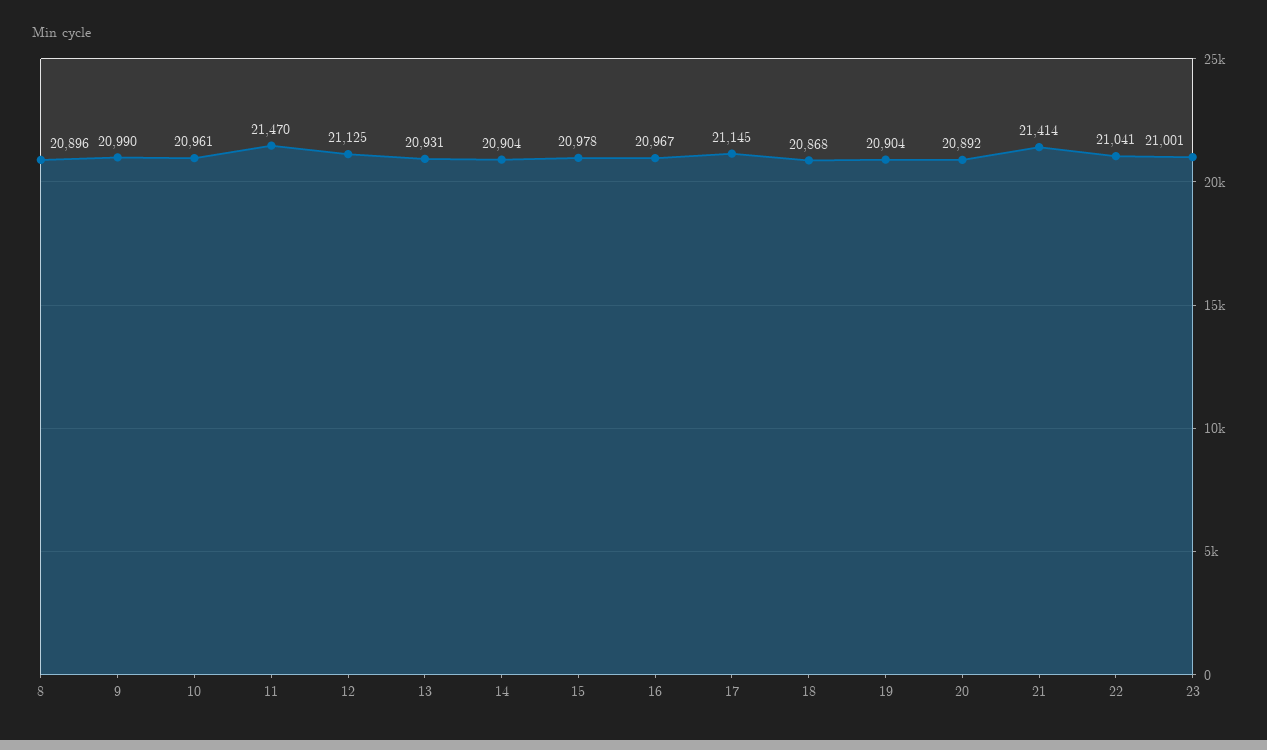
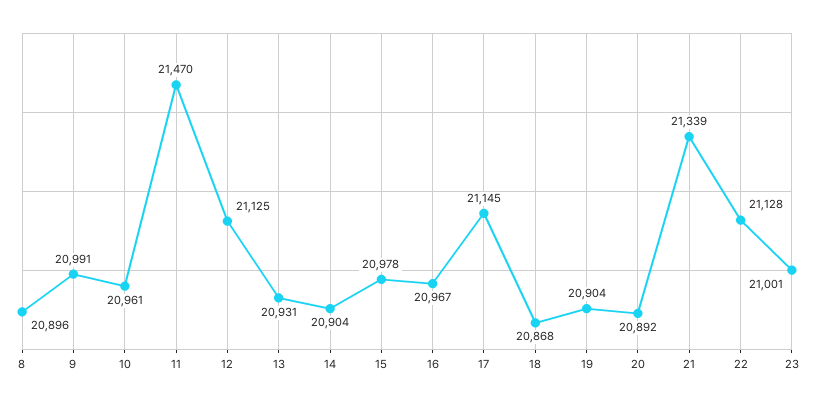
9: 20990 -> 20991
21: 21414 -> 21339
22: 21041 -> 21128

